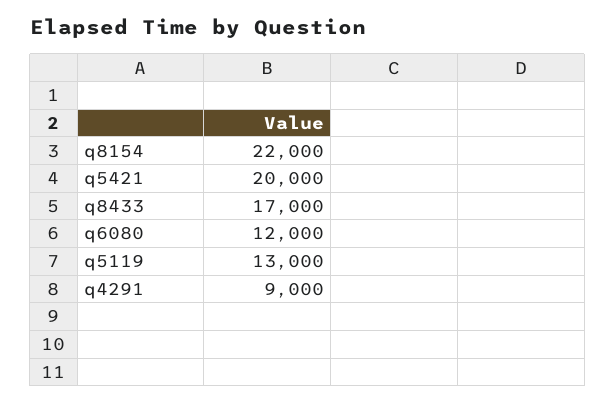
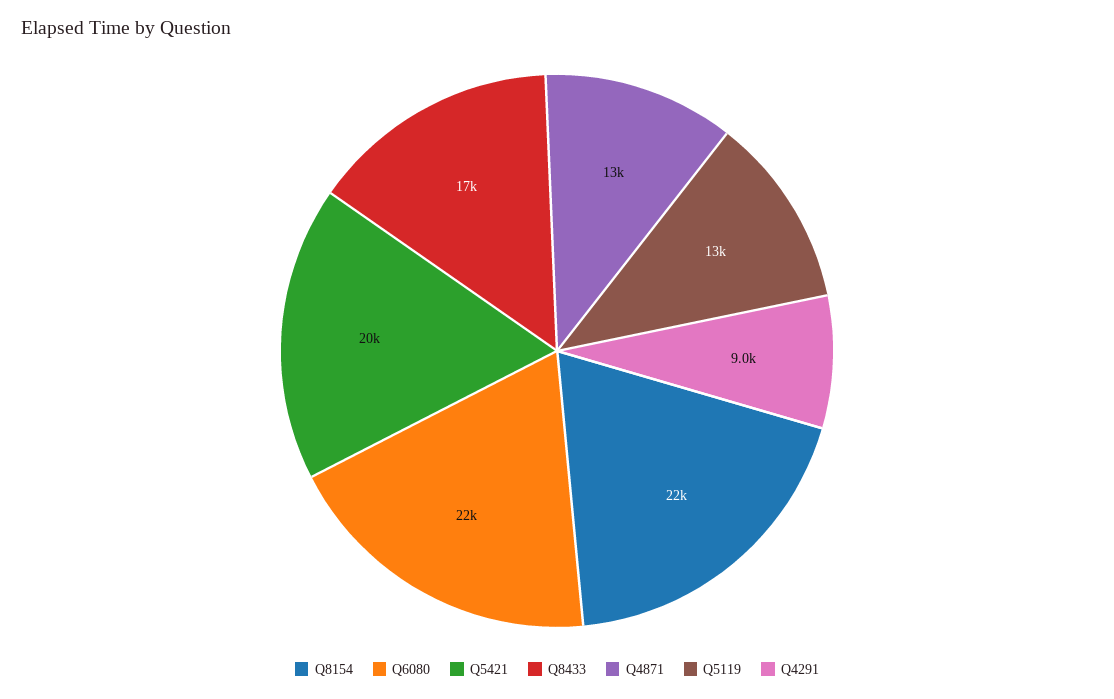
q6080: 12000 -> 22000
Q4871: none -> 13000

